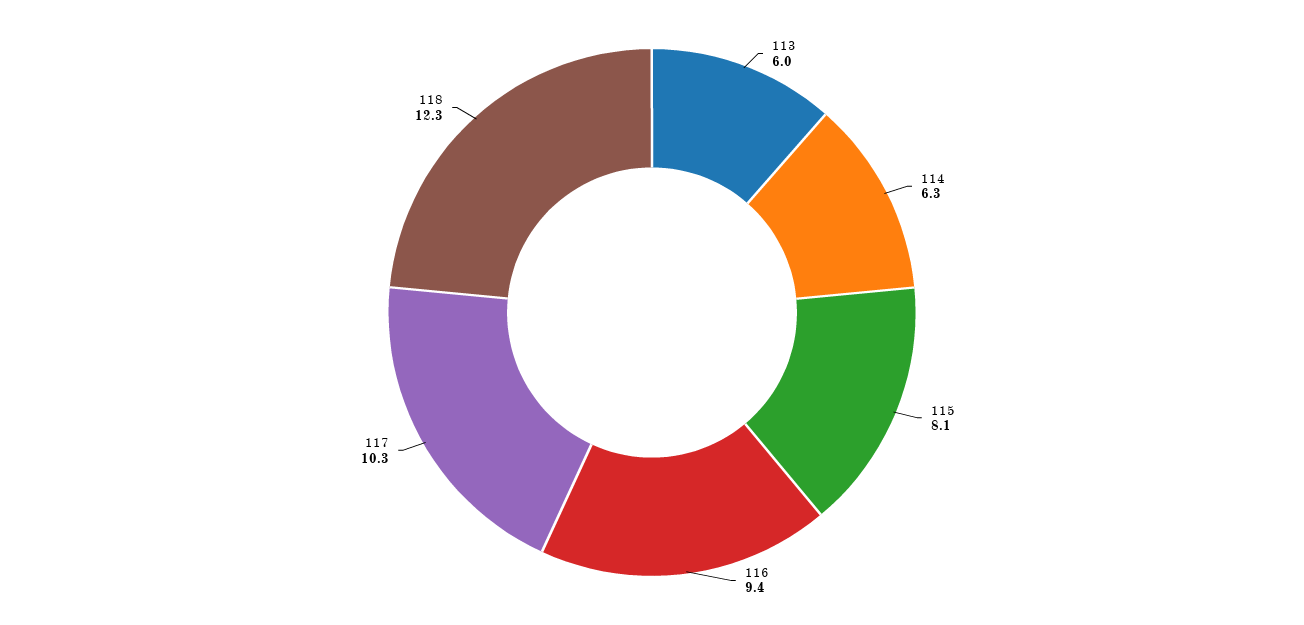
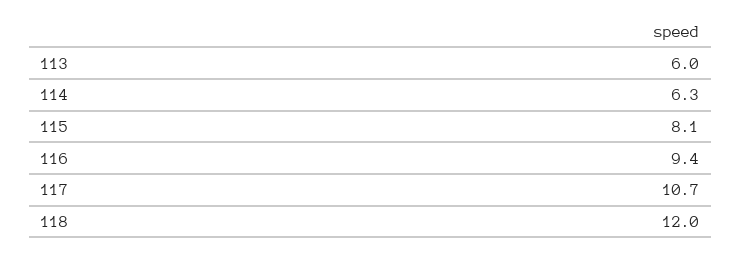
117: 10.3 -> 10.7
118: 12.3 -> 12

